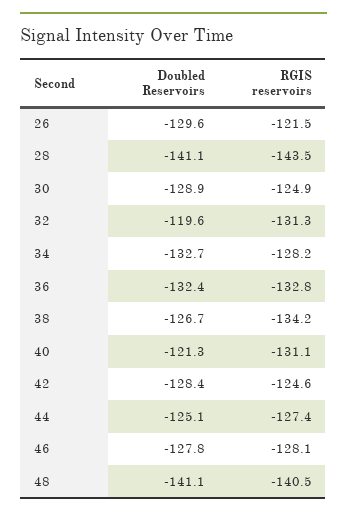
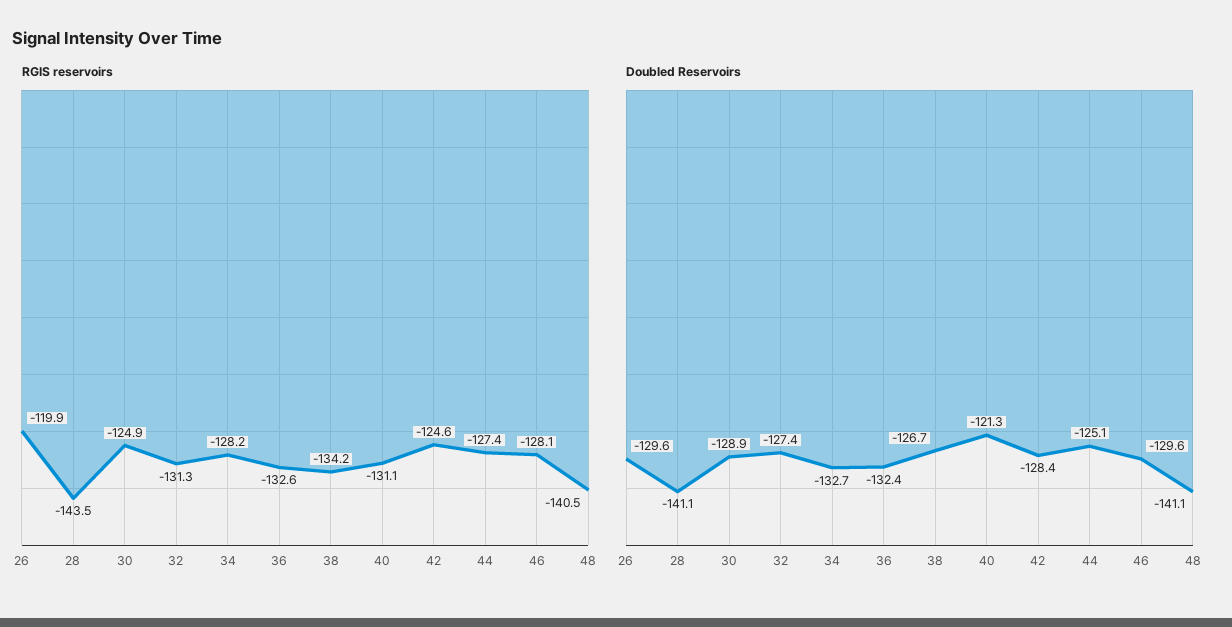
RGIS reservoirs, 26: -121.5 -> -119.9
Doubled Reservoirs, 32: -119.6 -> -127.4
RGIS reservoirs, 36: -132.8 -> -132.6
Doubled Reservoirs, 46: -127.8 -> -129.6

